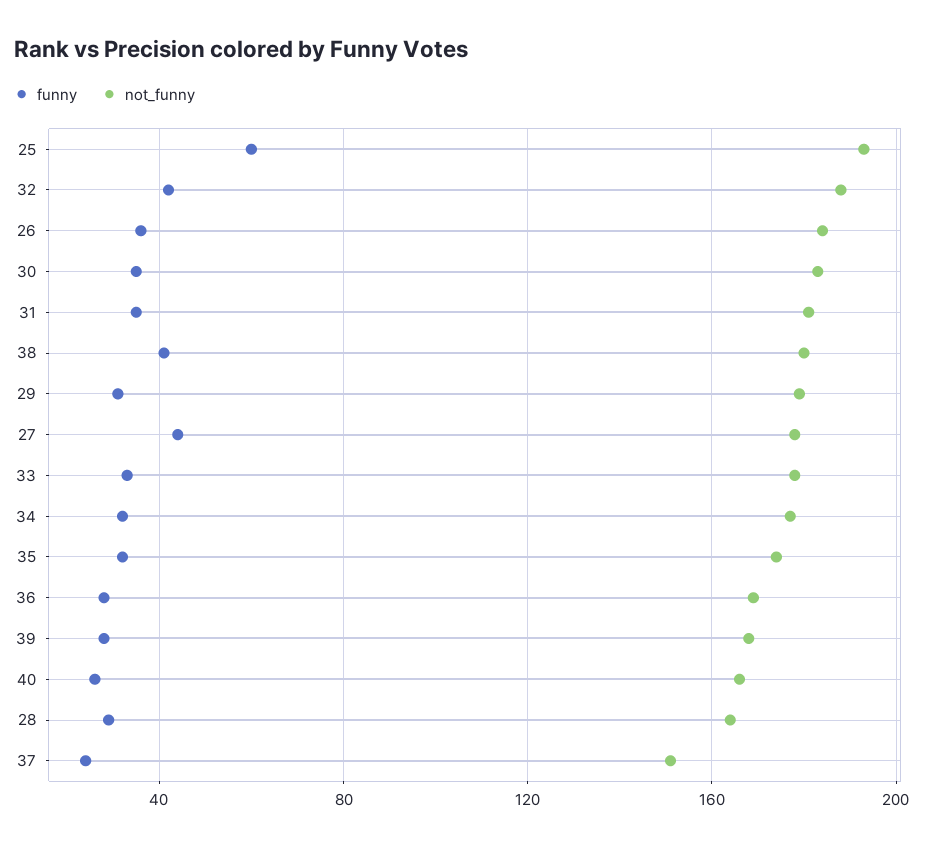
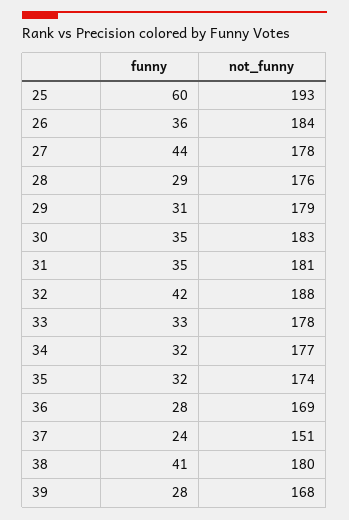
funny, 40: 25 -> none
not_funny, 40: 165 -> none
not_funny, 28: 165 -> 176

